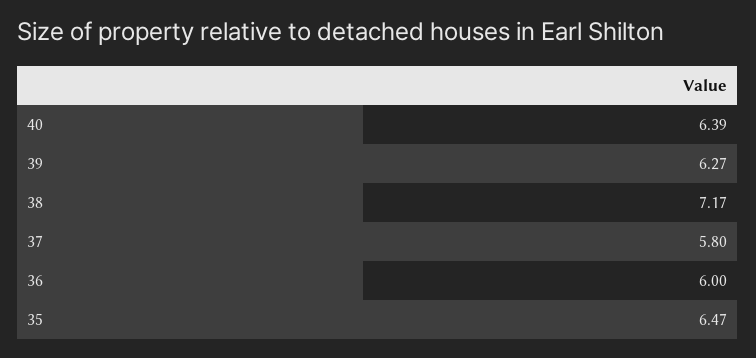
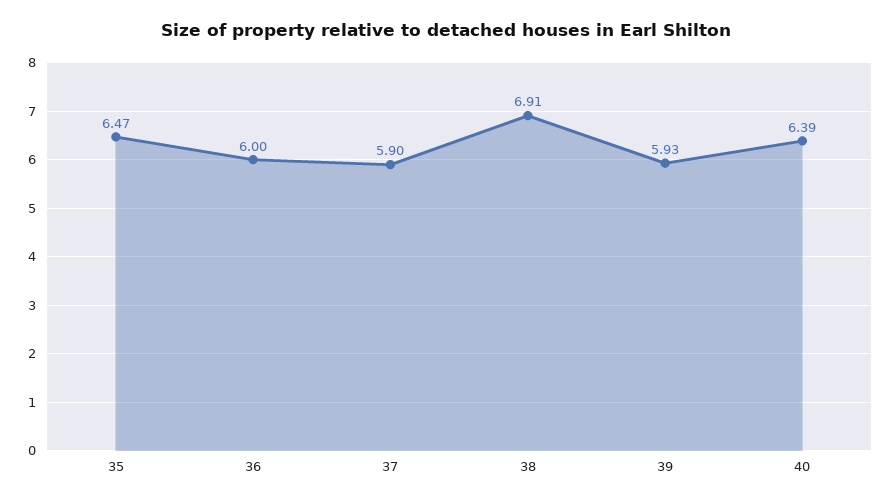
39: 6.27 -> 5.93
38: 7.17 -> 6.91
37: 5.8 -> 5.9

